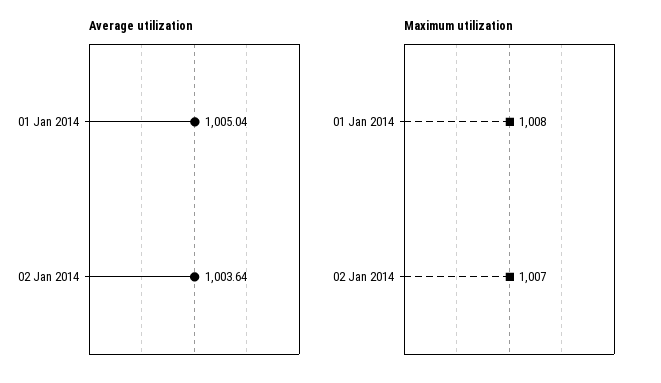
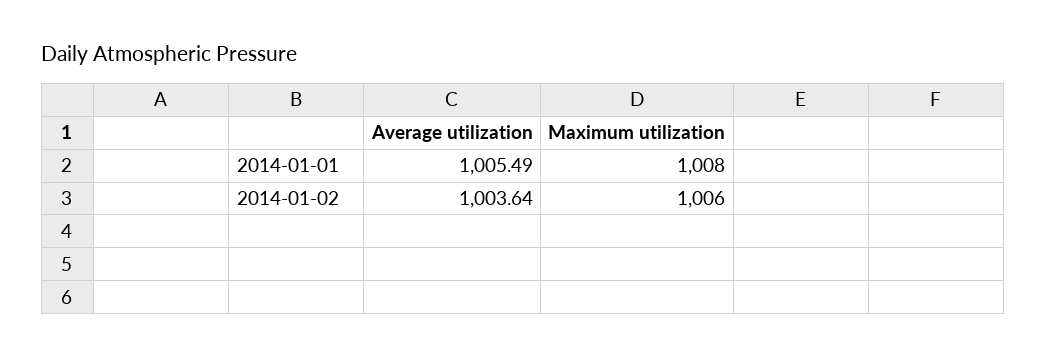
Average utilization, 01 Jan 2014: 1005.04 -> 1005.49
Maximum utilization, 02 Jan 2014: 1007 -> 1006

